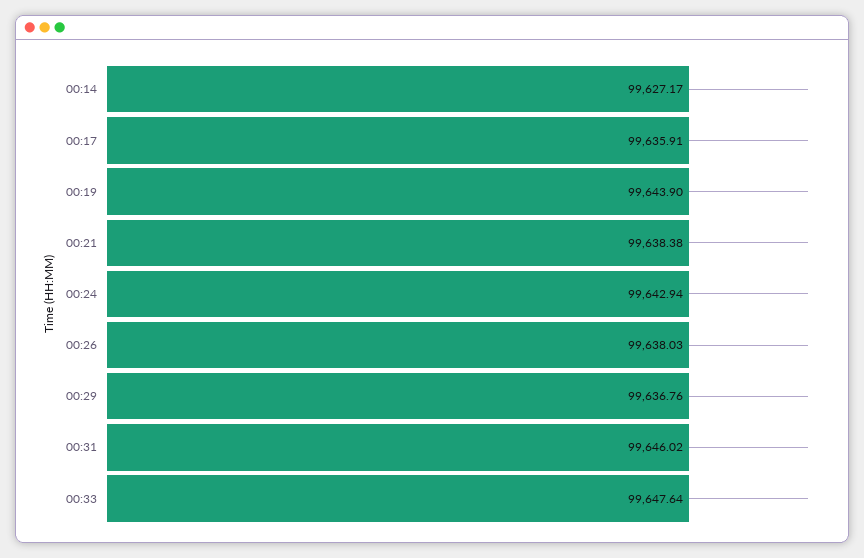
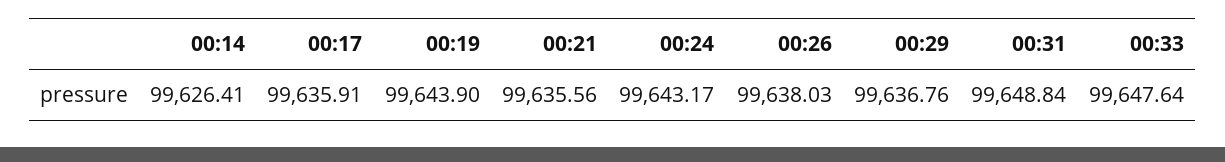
00:14: 99627.17 -> 99626.41
00:21: 99638.38 -> 99635.56
00:24: 99642.94 -> 99643.17
00:31: 99646.02 -> 99648.84

